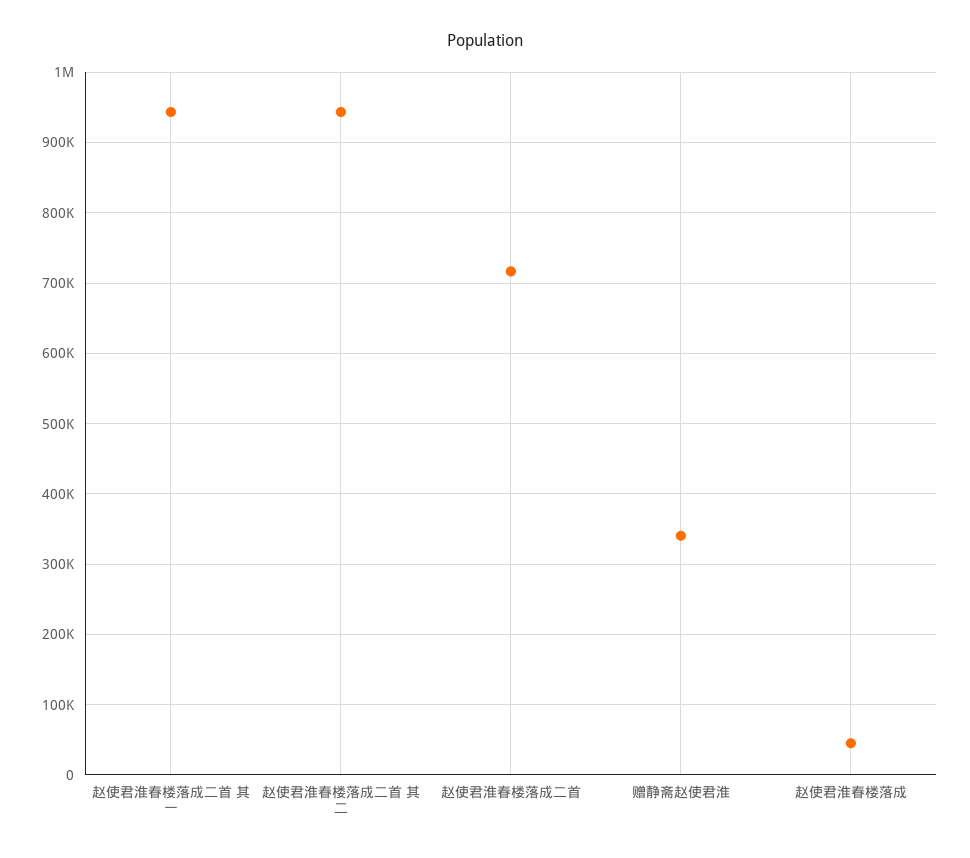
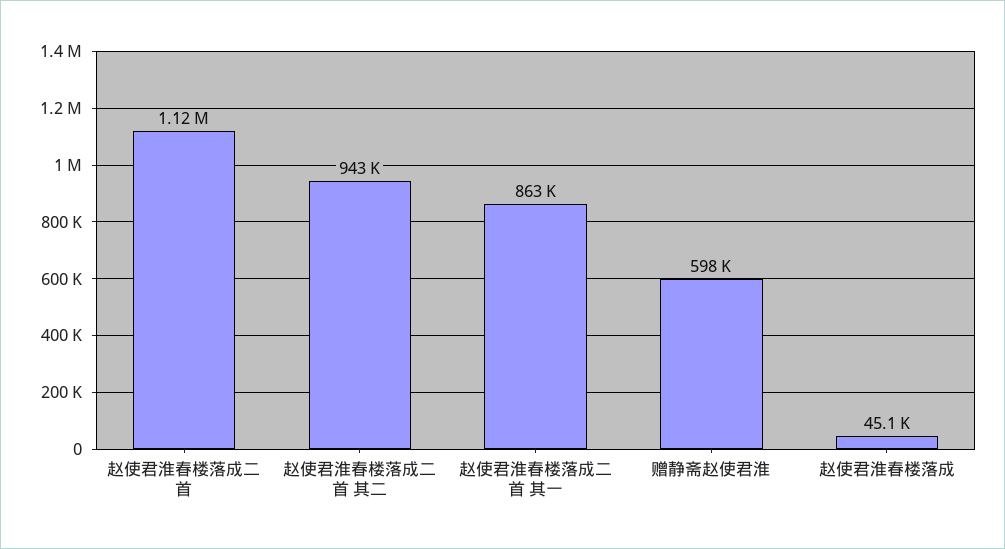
赵使君淮春楼落成二首 其一: 940000 -> 863000
赵使君淮春楼落成二首: 720000 -> 1120000
赠静斋赵使君淮: 340000 -> 598000

